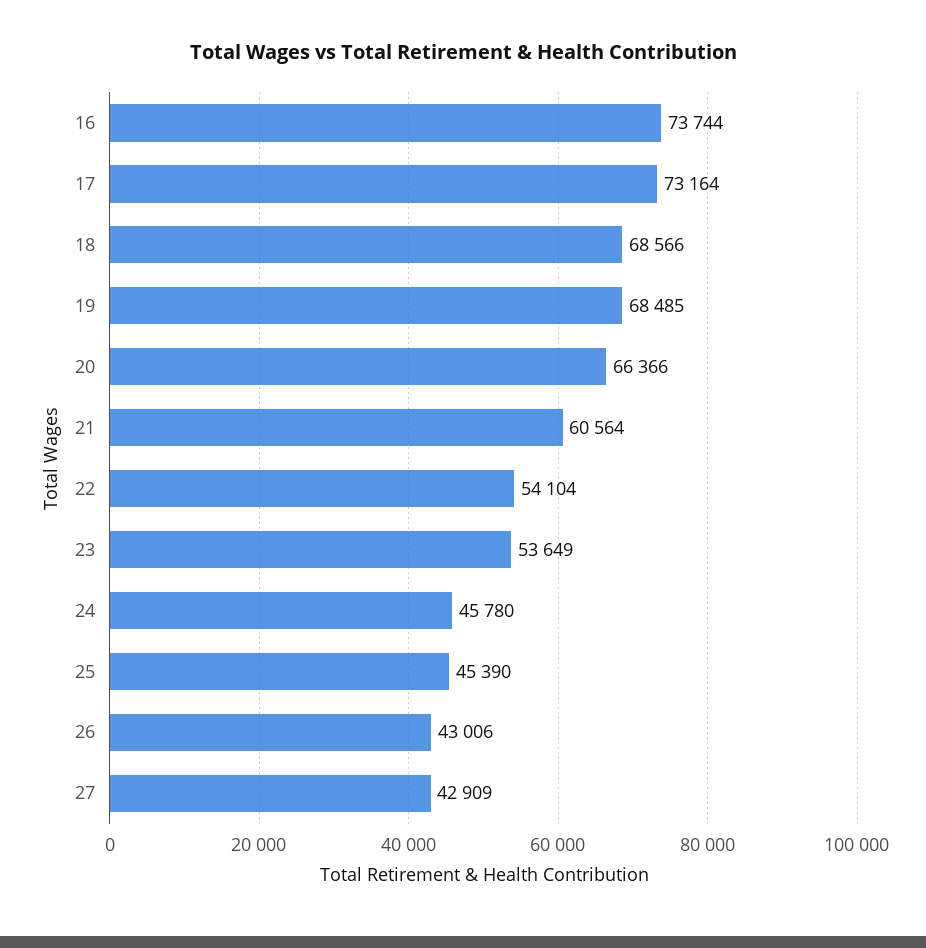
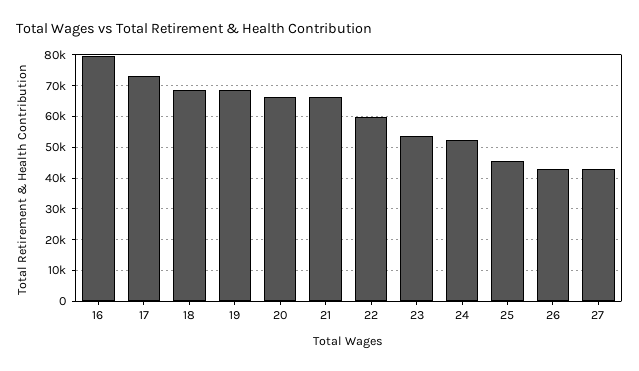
16: 73744 -> 80000
21: 60564 -> 66000
22: 54104 -> 60000
24: 45780 -> 52000

